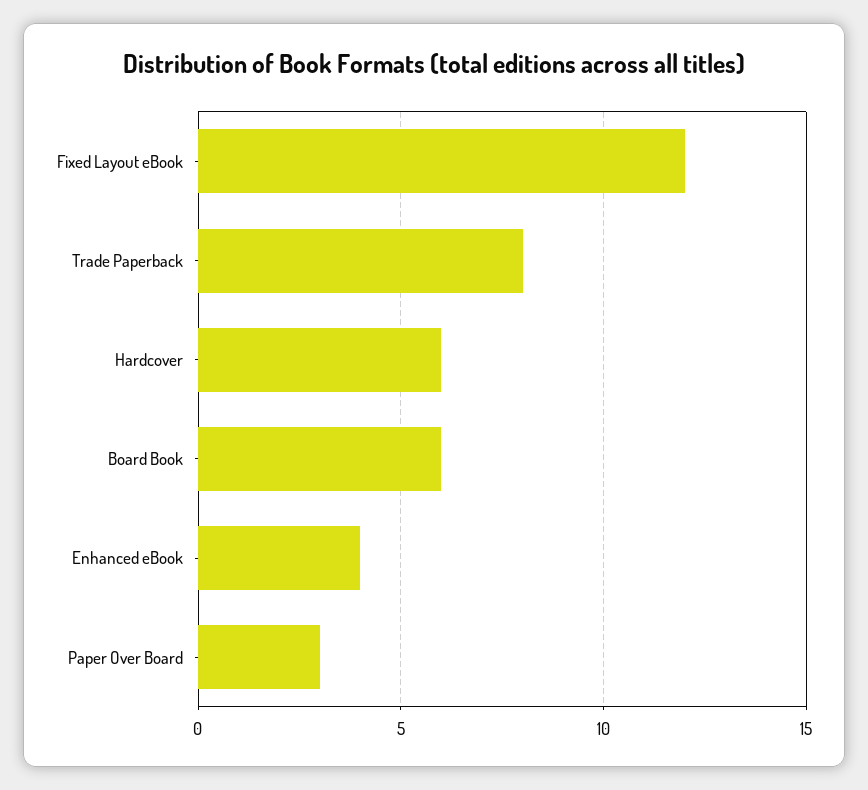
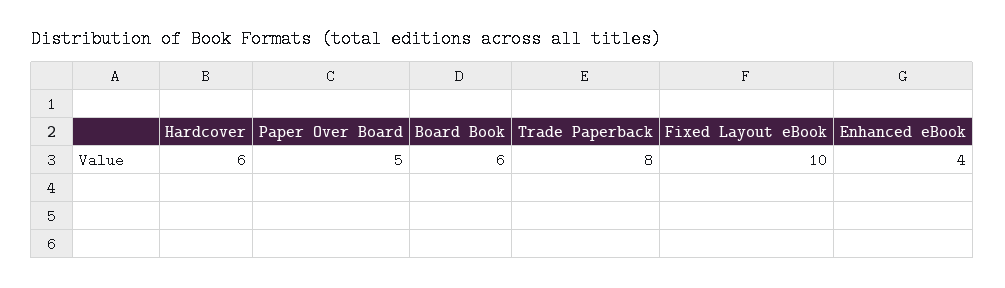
Fixed Layout eBook: 12 -> 10
Paper Over Board: 3 -> 5

